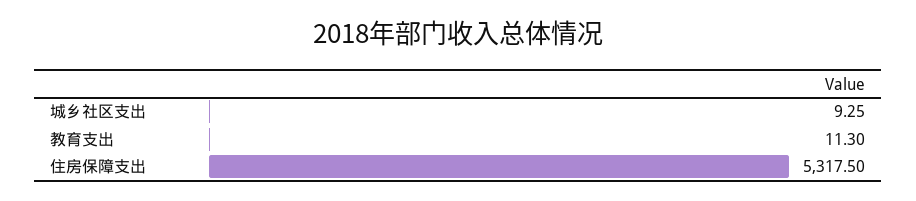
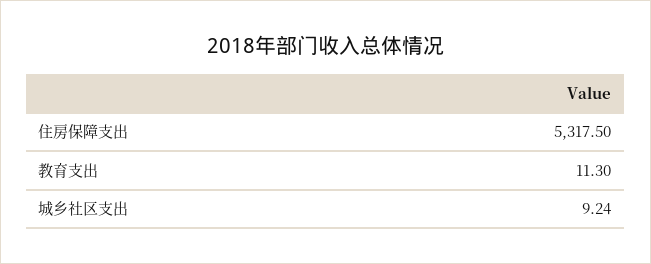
城乡社区支出: 9.25 -> 9.24

